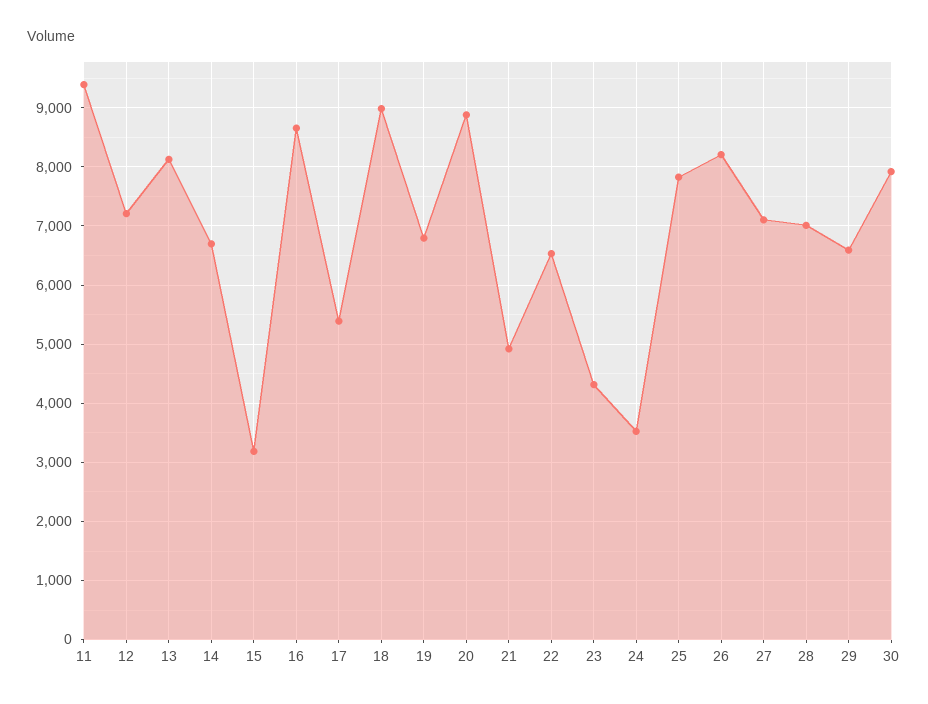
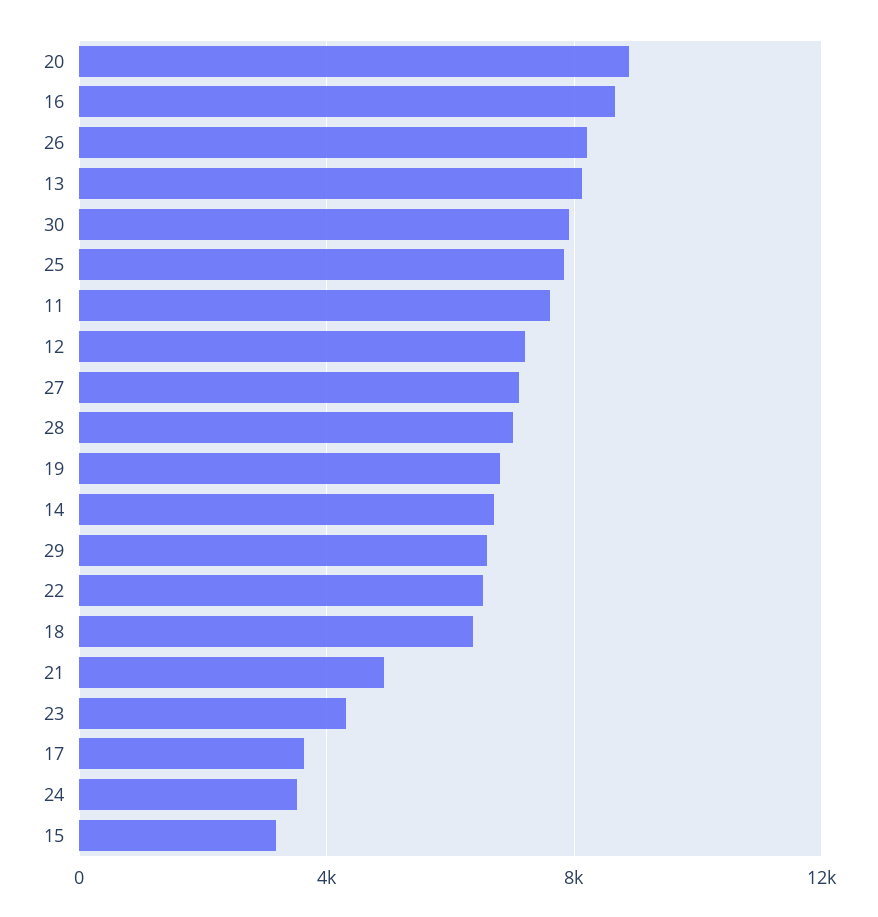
11: 9400 -> 7500
17: 5400 -> 3500
18: 9000 -> 6500

